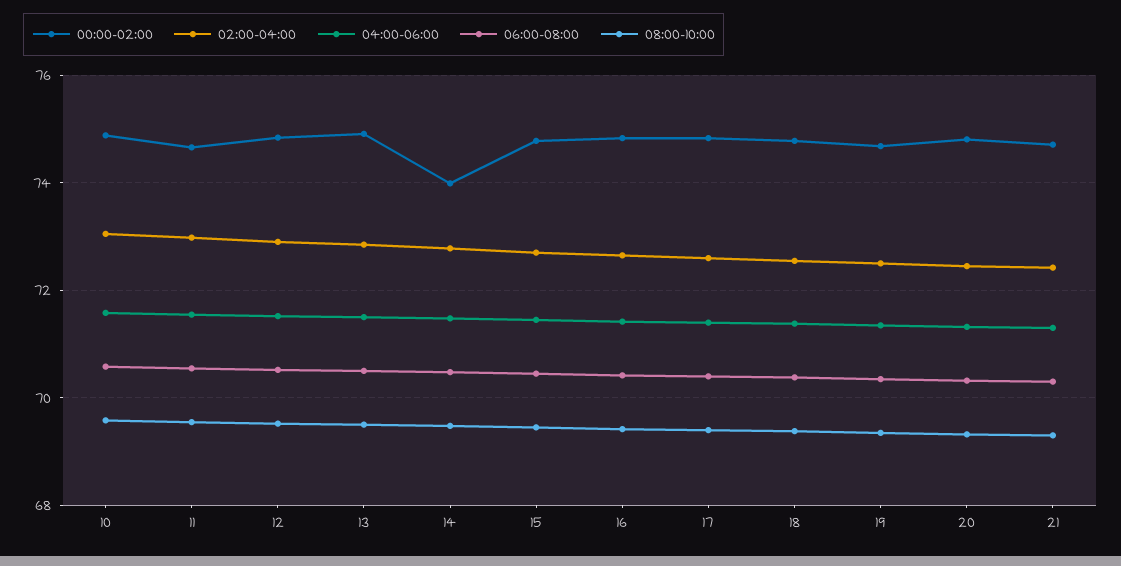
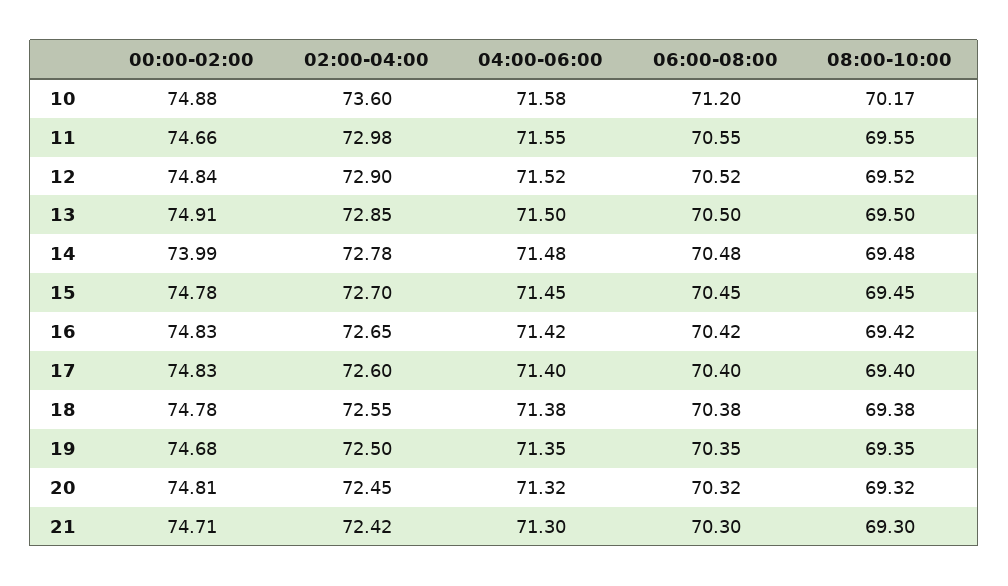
02:00-04:00, 10: 73 -> 73.6
06:00-08:00, 10: 70.6 -> 71.2
08:00-10:00, 10: 69.6 -> 70.17

